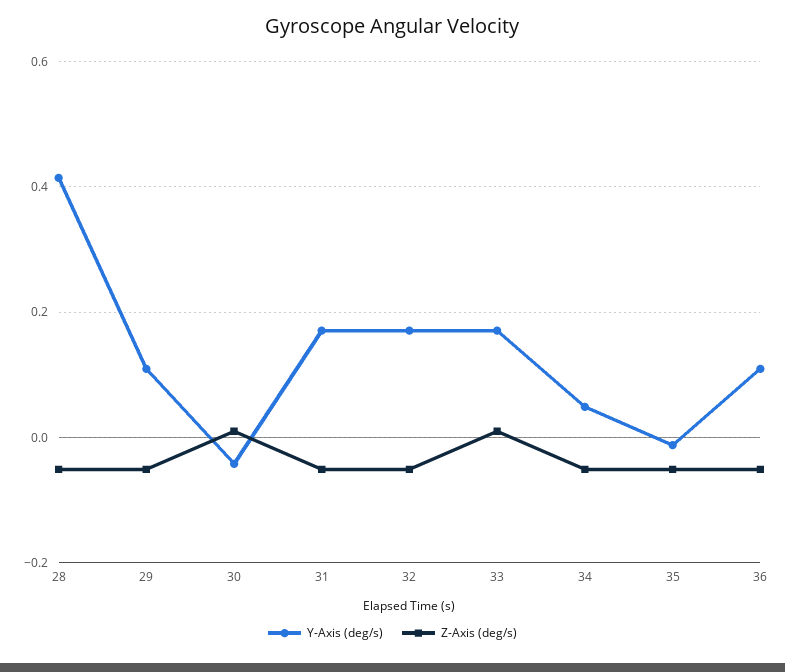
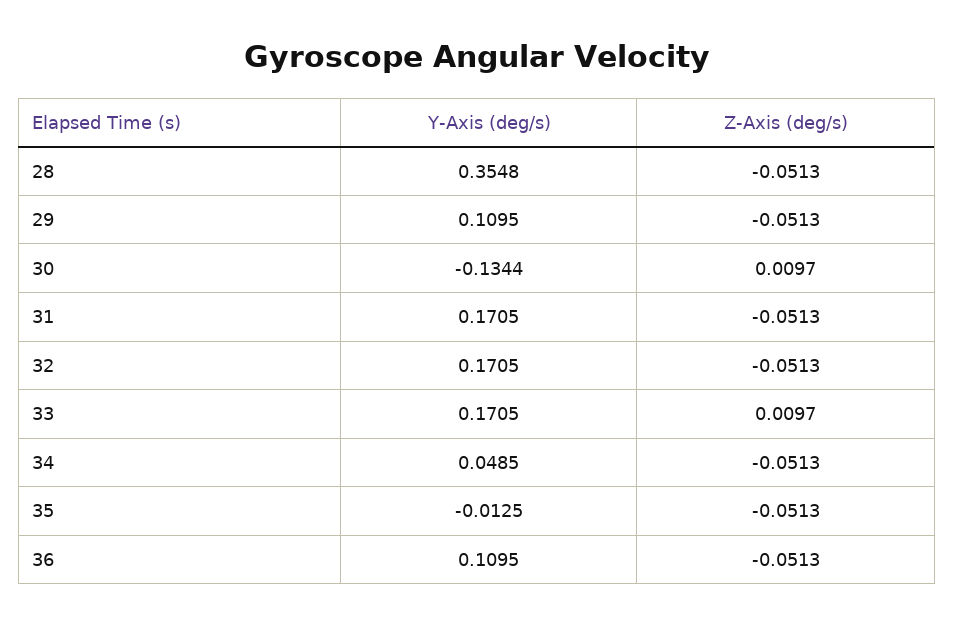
Y-Axis (deg/s), 28: 0.42 -> 0.3548
Y-Axis (deg/s), 30: -0.04 -> -0.1344

